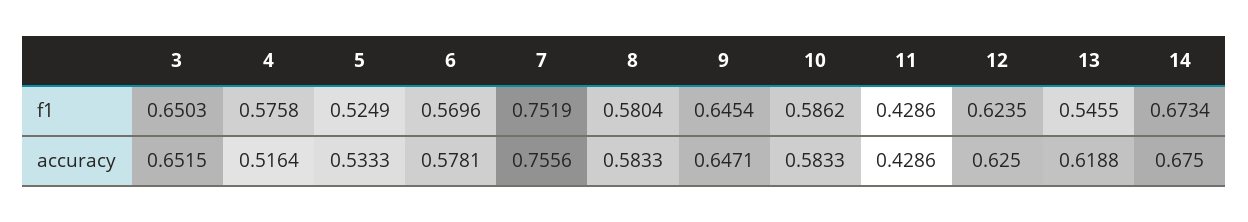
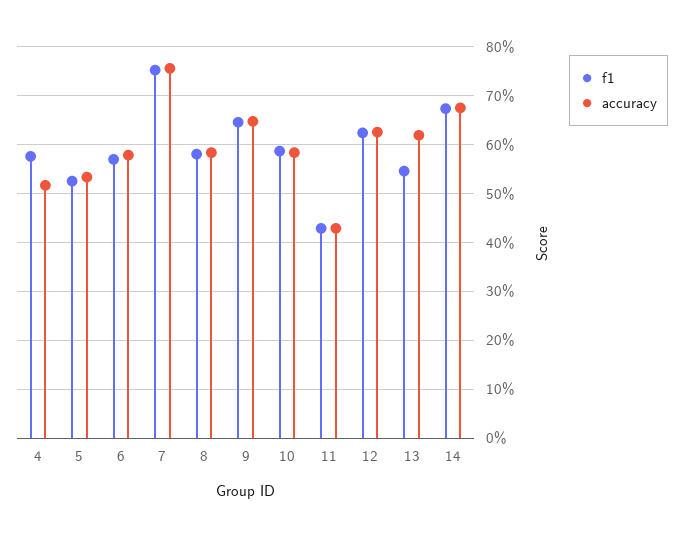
f1, 3: 0.6503 -> none
accuracy, 3: 0.6515 -> none

